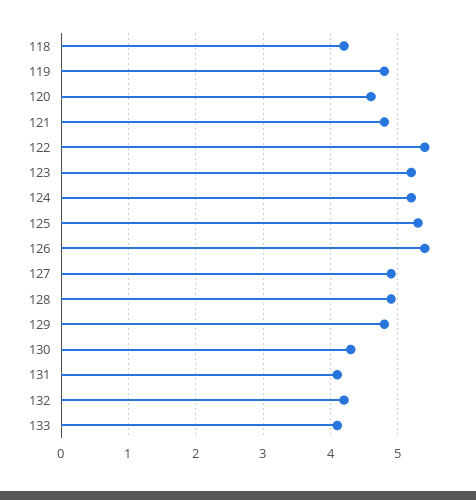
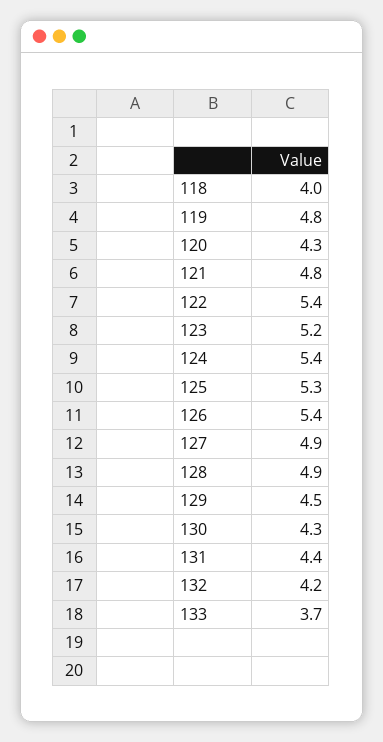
118: 4.2 -> 4
120: 4.6 -> 4.3
124: 5.2 -> 5.4
129: 4.8 -> 4.5
131: 4.1 -> 4.4
133: 4.1 -> 3.7

